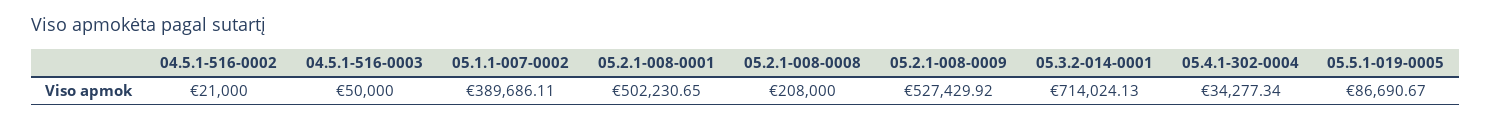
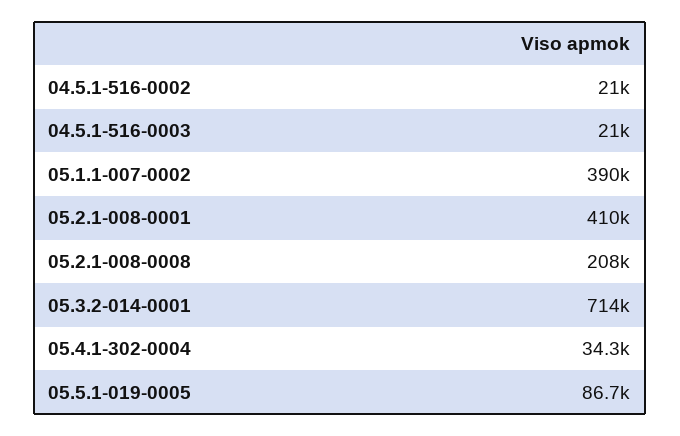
04.5.1-516-0003: 50000 -> 21000
05.2.1-008-0001: 502230.65 -> 410000
05.2.1-008-0009: 527429.92 -> none

